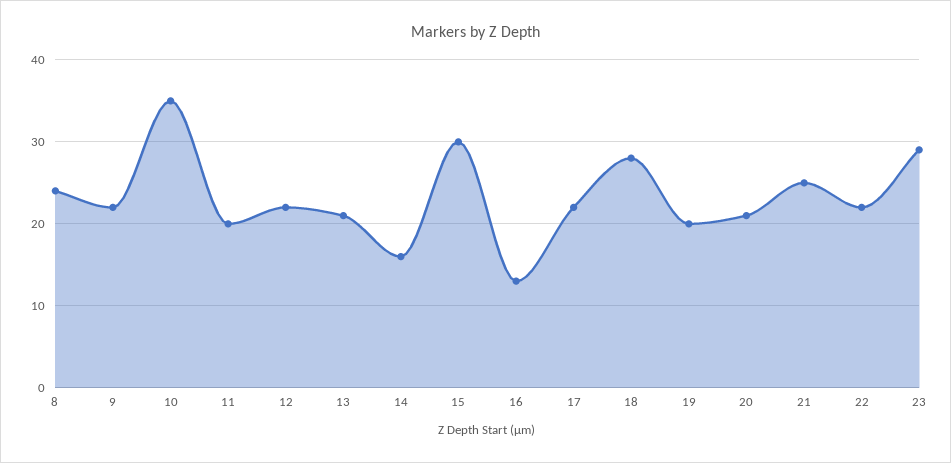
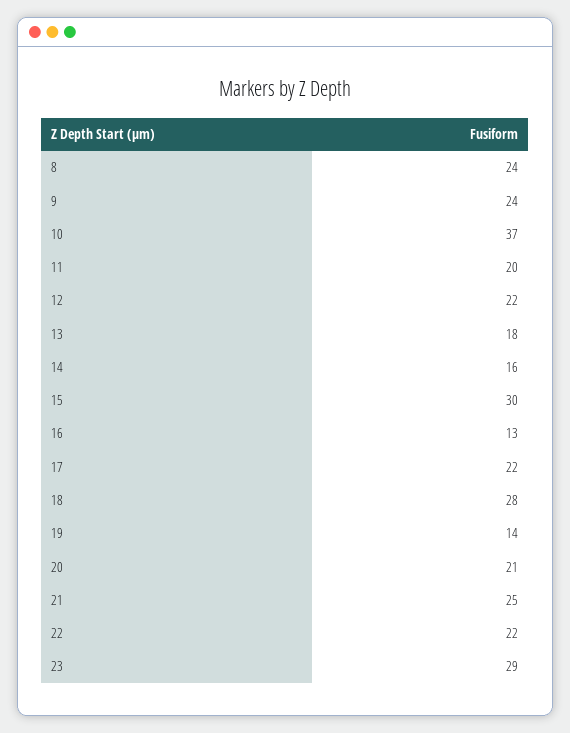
9: 22 -> 24
10: 35 -> 37
13: 21 -> 18
19: 20 -> 14

